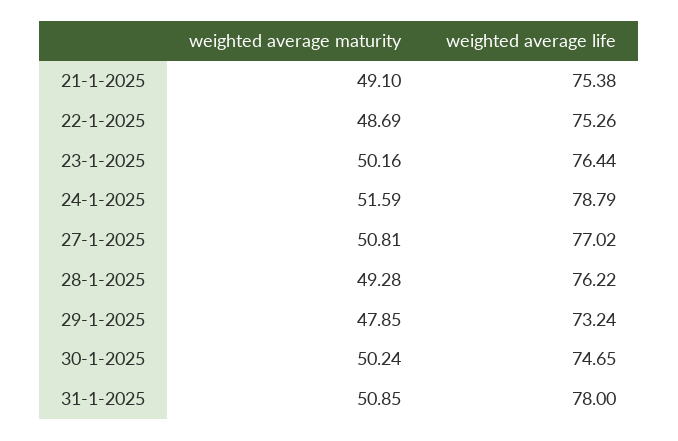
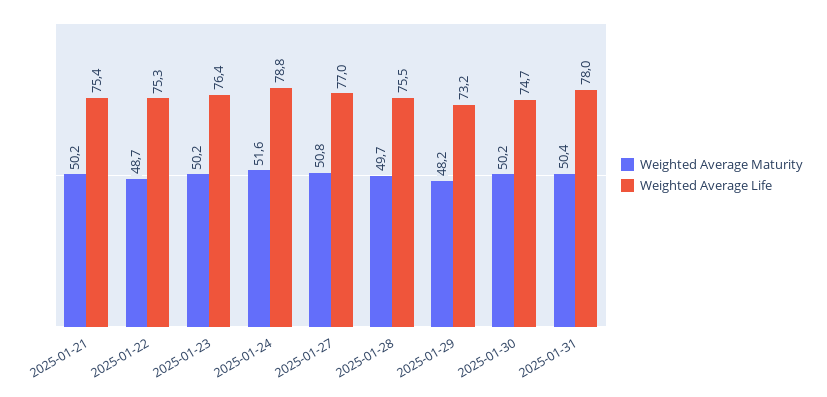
weighted average maturity, 21-1-2025: 49.1 -> 50.2
weighted average maturity, 28-1-2025: 49.28 -> 49.7
weighted average life, 28-1-2025: 76.22 -> 75.5
weighted average maturity, 29-1-2025: 47.85 -> 48.2
weighted average maturity, 31-1-2025: 50.85 -> 50.4

